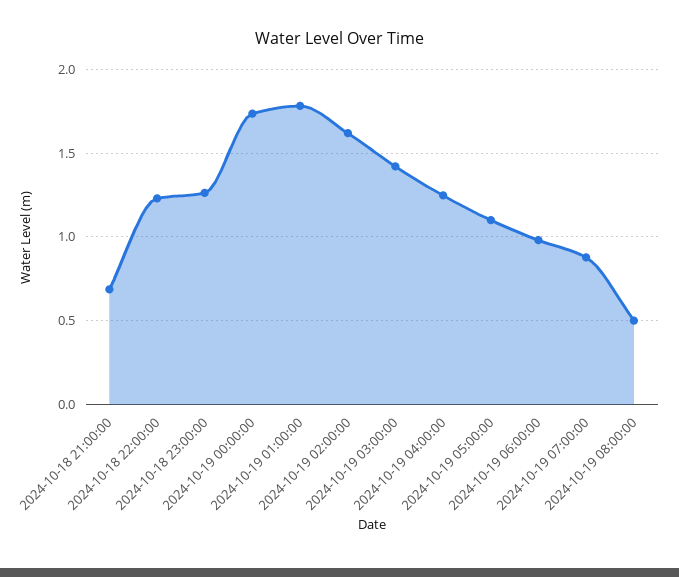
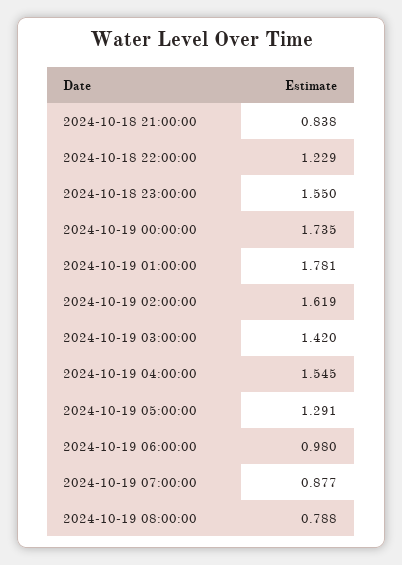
2024-10-18 21:00:00: 0.7 -> 0.838
2024-10-18 23:00:00: 1.25 -> 1.55
2024-10-19 04:00:00: 1.25 -> 1.545
2024-10-19 05:00:00: 1.1 -> 1.291
2024-10-19 08:00:00: 0.5 -> 0.788

